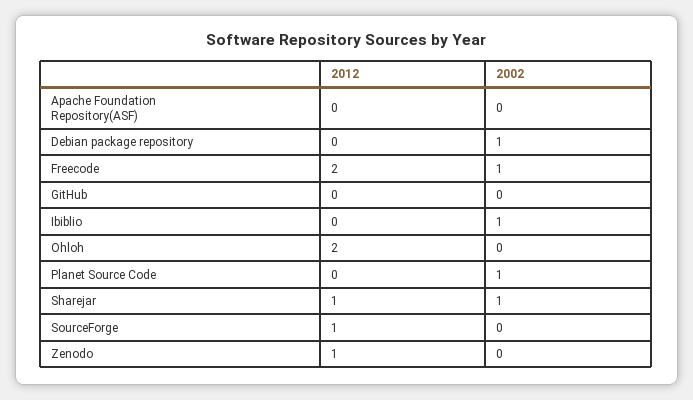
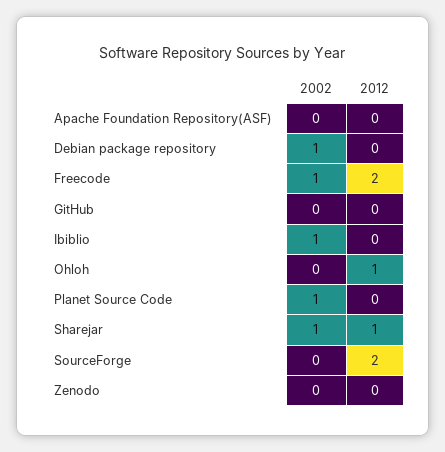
2012, Ohloh: 2 -> 1
2012, SourceForge: 1 -> 2
2012, Zenodo: 1 -> 0

